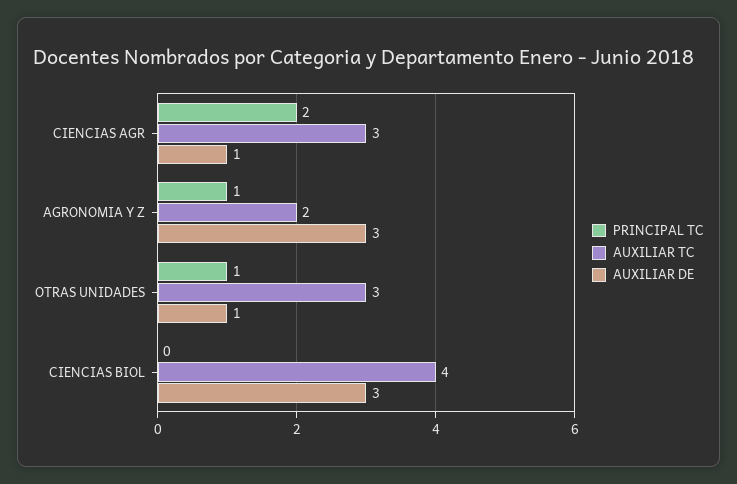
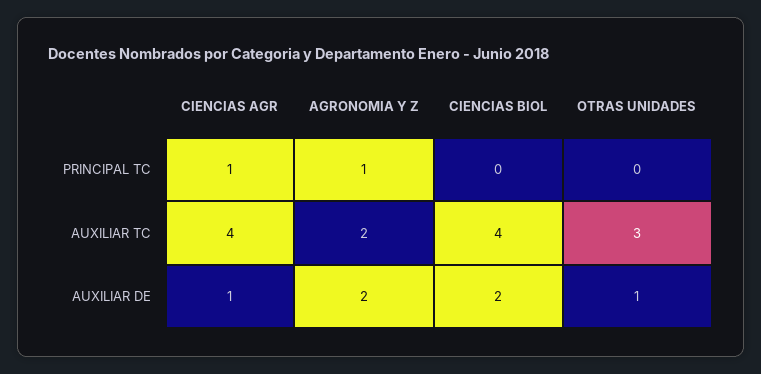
PRINCIPAL TC, CIENCIAS AGR: 2 -> 1
AUXILIAR TC, CIENCIAS AGR: 3 -> 4
AUXILIAR DE, AGRONOMIA Y Z: 3 -> 2
PRINCIPAL TC, OTRAS UNIDADES: 1 -> 0
AUXILIAR DE, CIENCIAS BIOL: 3 -> 2

